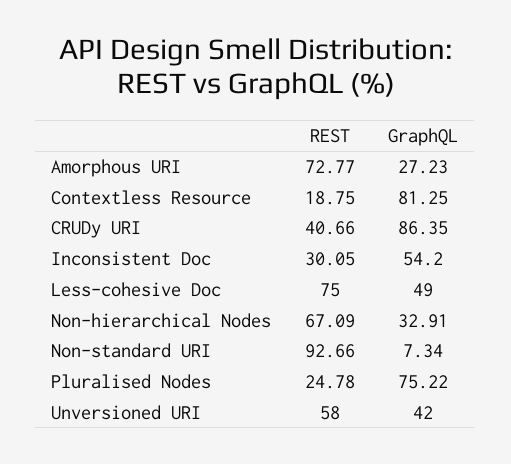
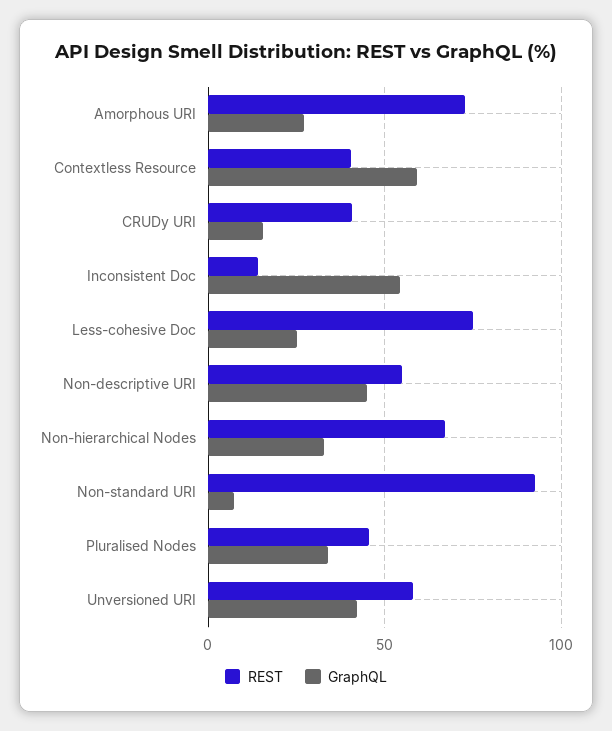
REST, Contextless Resource: 18.75 -> 40
GraphQL, Contextless Resource: 81.25 -> 60
GraphQL, CRUDy URI: 86.35 -> 15
REST, Inconsistent Doc: 30.05 -> 15
GraphQL, Less-cohesive Doc: 49 -> 25
REST, Pluralised Nodes: 24.78 -> 45
GraphQL, Pluralised Nodes: 75.22 -> 35
REST, Non-descriptive URI: none -> 55
GraphQL, Non-descriptive URI: none -> 45

